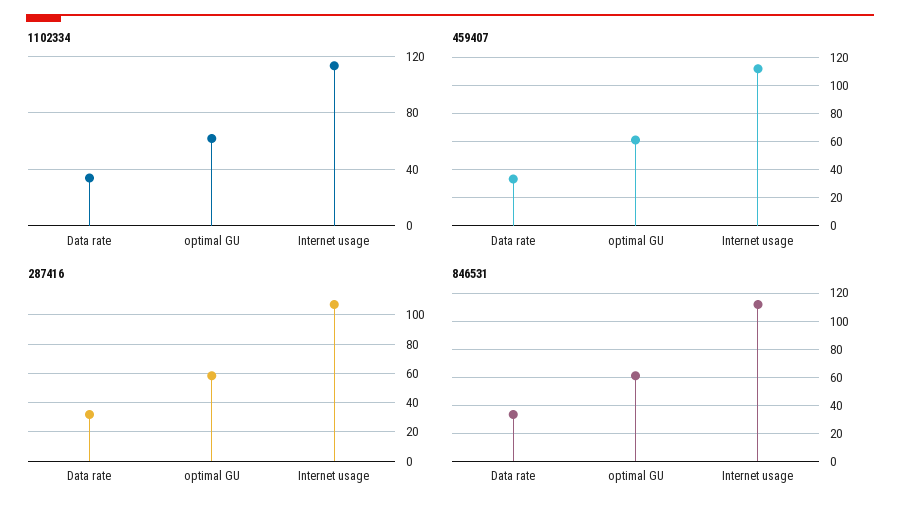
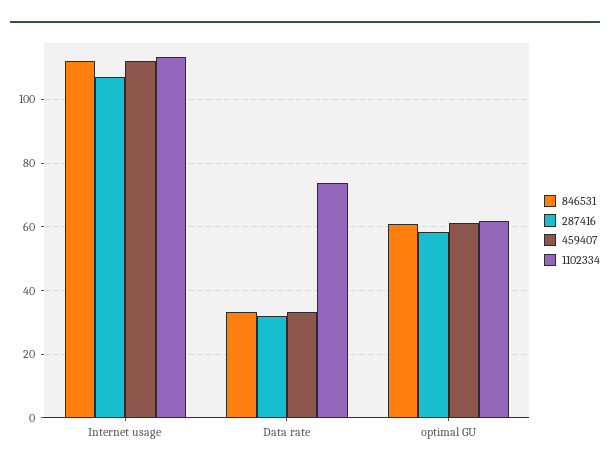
1102334, Data rate: 35 -> 74

